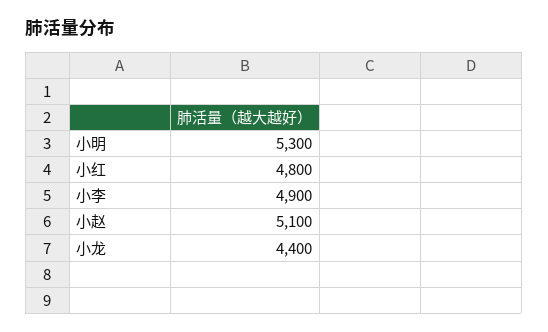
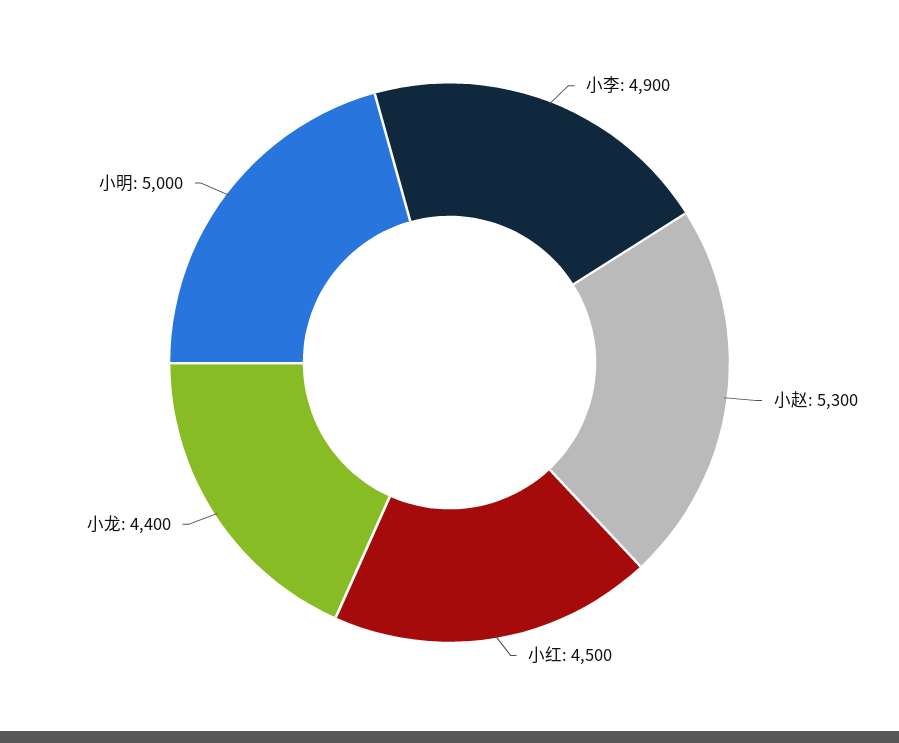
小明: 5300 -> 5000
小红: 4800 -> 4500
小赵: 5100 -> 5300

